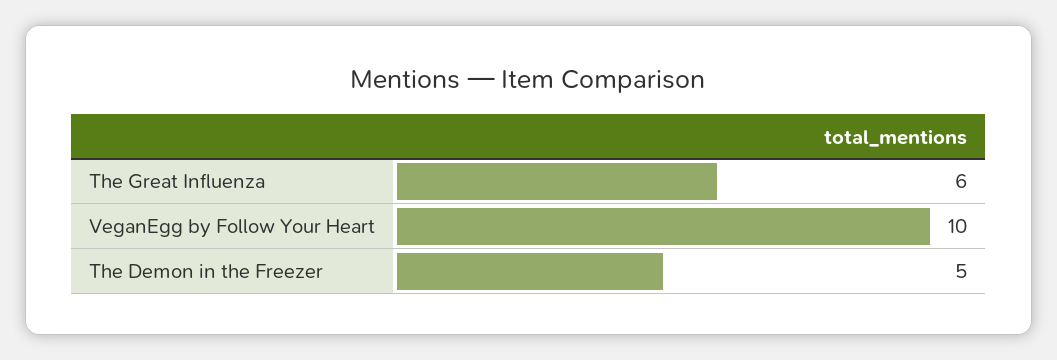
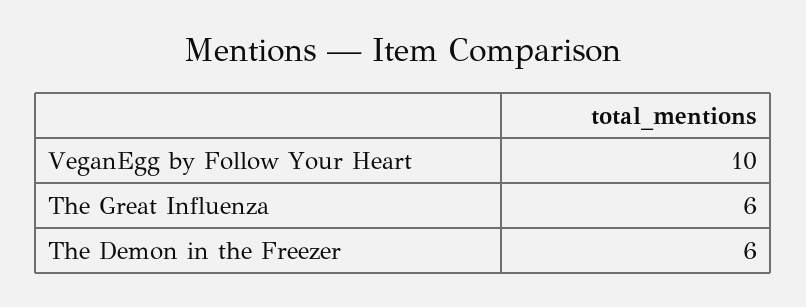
The Demon in the Freezer: 5 -> 6

